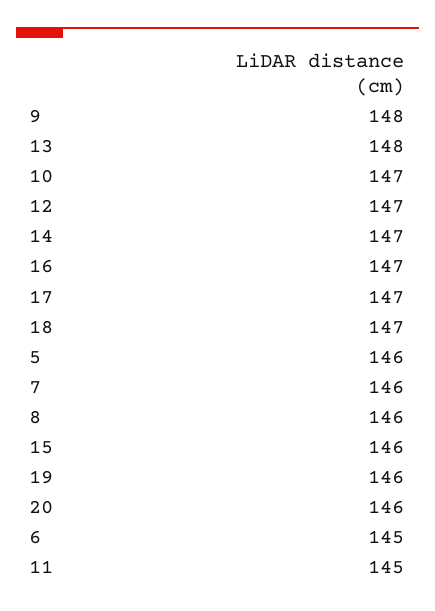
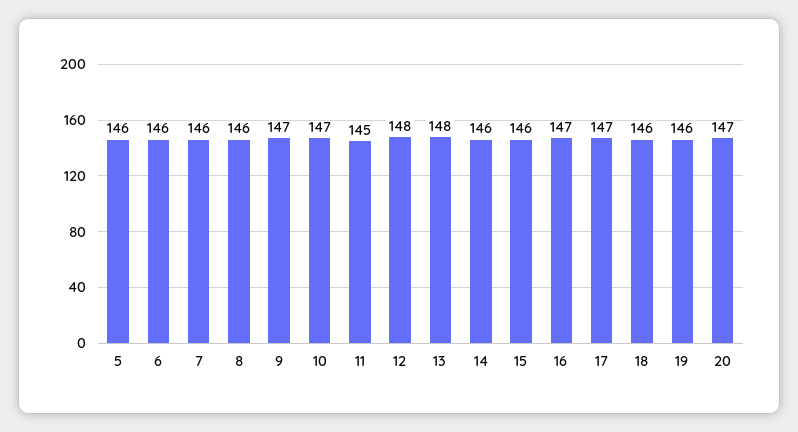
9: 148 -> 147
12: 147 -> 148
14: 147 -> 146
18: 147 -> 146
20: 146 -> 147
6: 145 -> 146

